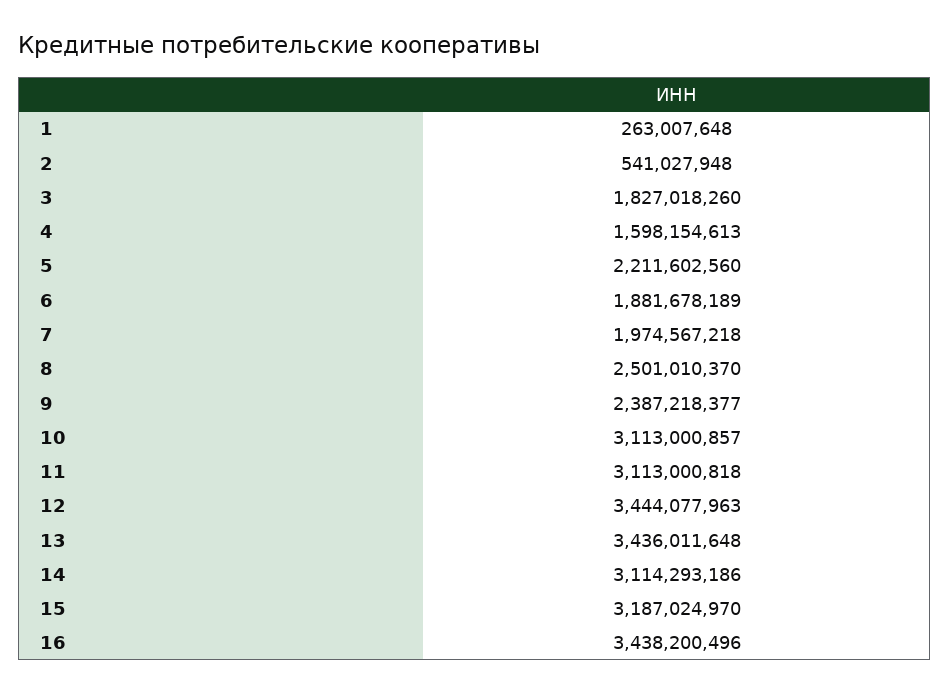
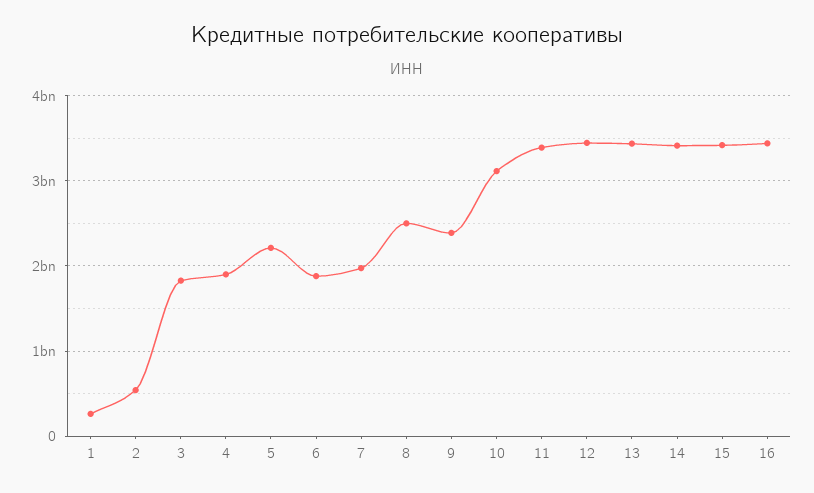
4: 1598154613 -> 1900000000
11: 3113000818 -> 3400000000
14: 3114293186 -> 3400000000
15: 3187024970 -> 3400000000

